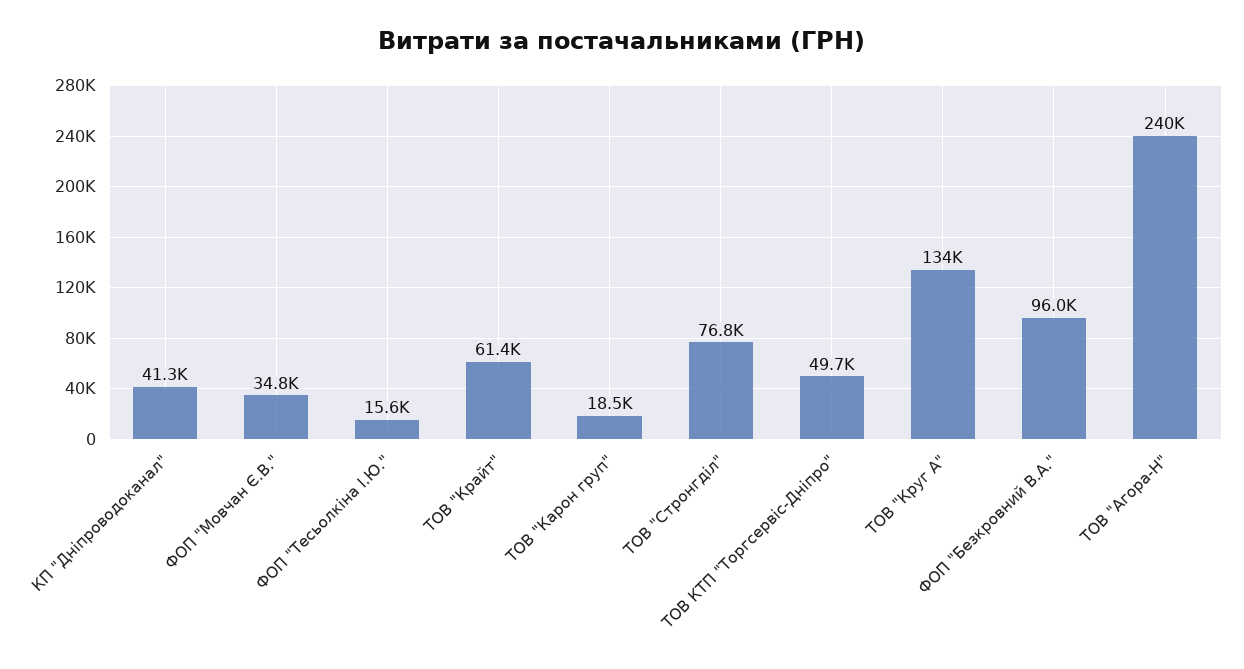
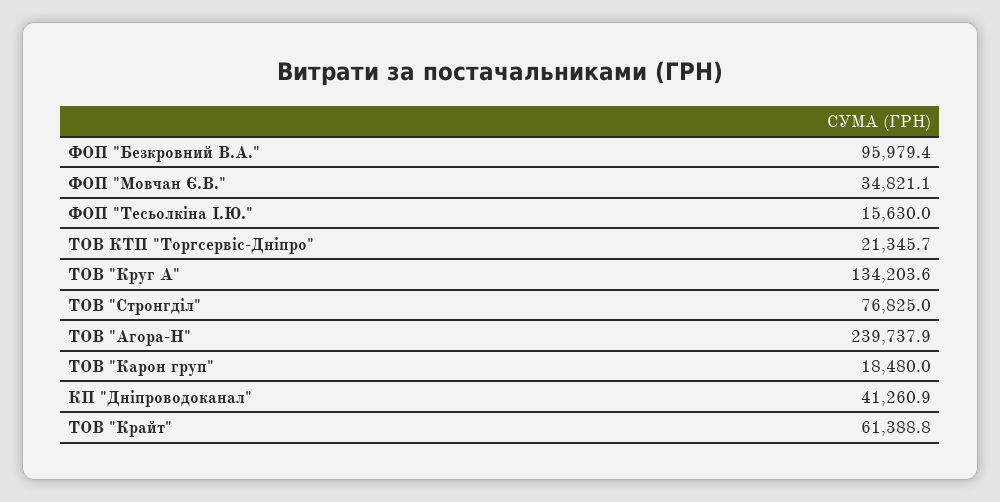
ТОВ КТП "Торгсервіс-Дніпро": 49700 -> 21345.7

